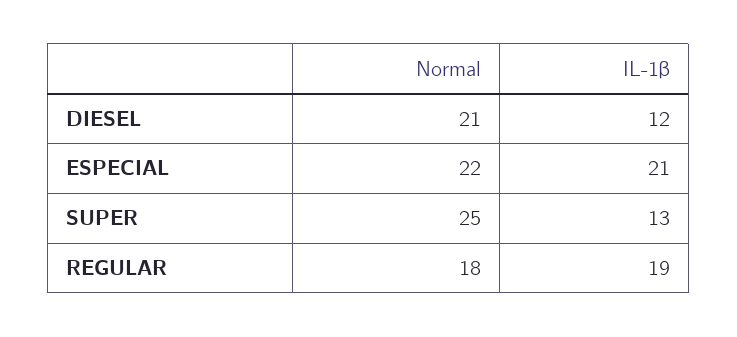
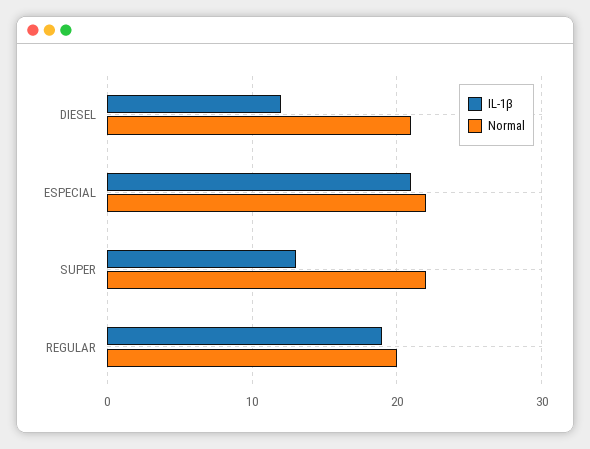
Normal, SUPER: 25 -> 22
Normal, REGULAR: 18 -> 20

